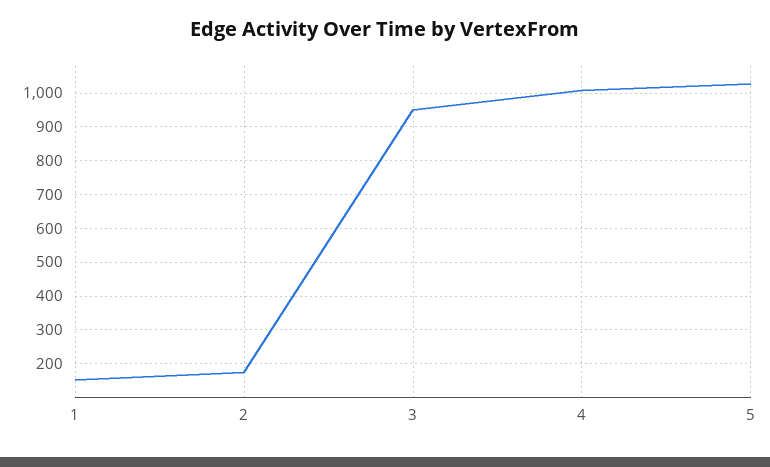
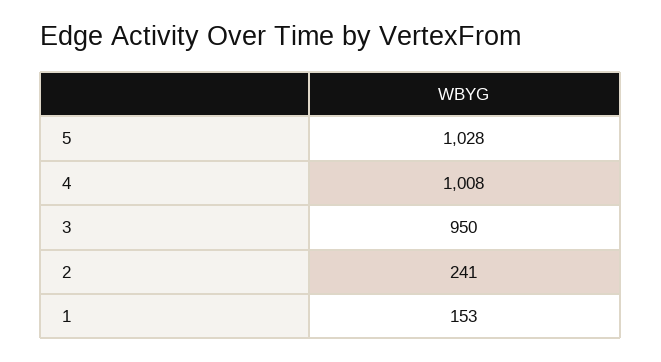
2: 180 -> 241

